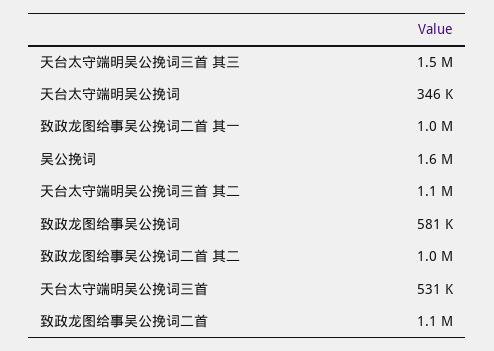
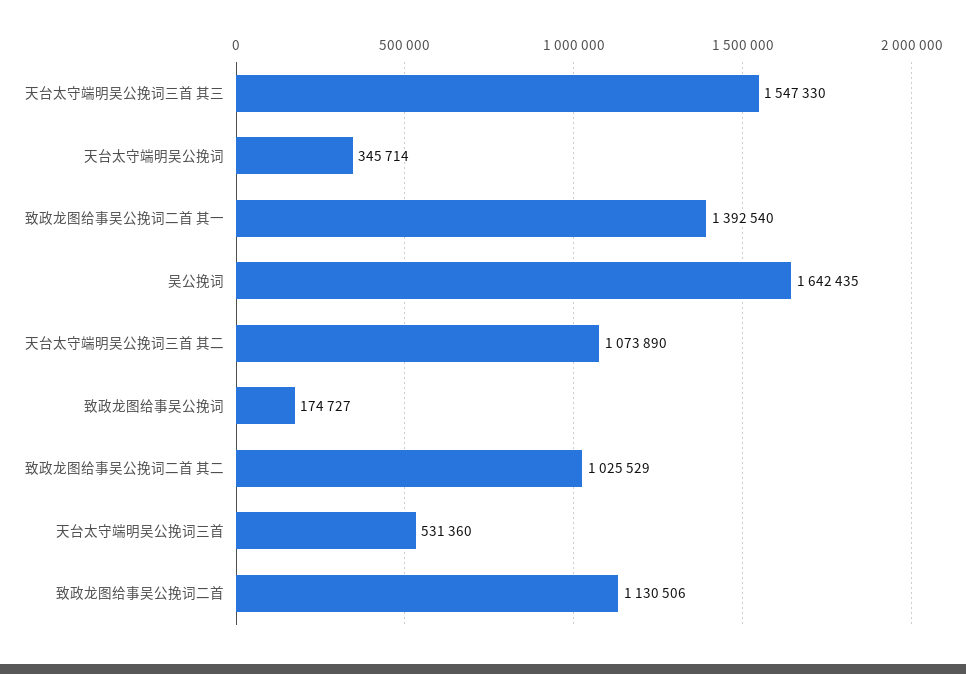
致政龙图给事吴公挽词二首 其一: 1000000 -> 1392540
致政龙图给事吴公挽词: 581000 -> 174727

